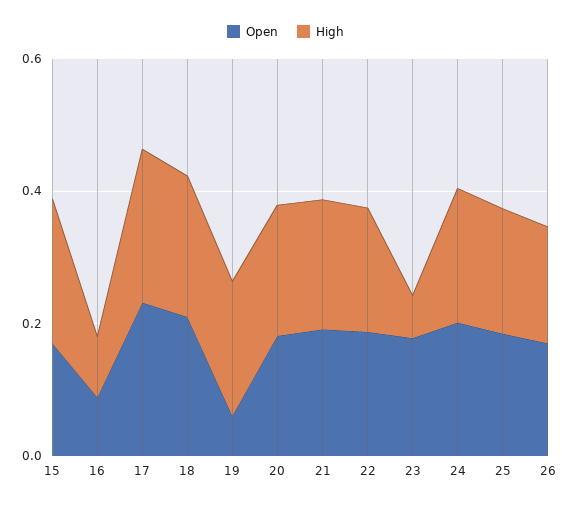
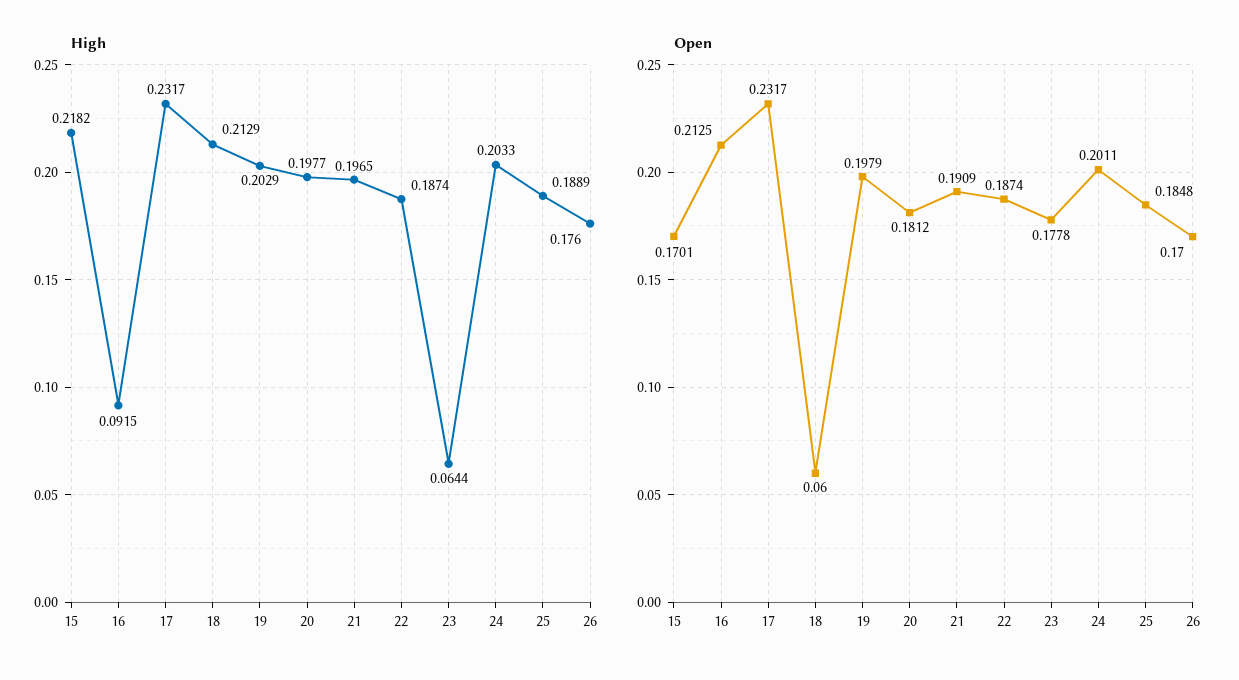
Open, 16: 0.1 -> 0.2125
Open, 18: 0.2 -> 0.06
Open, 19: 0.05 -> 0.1979

